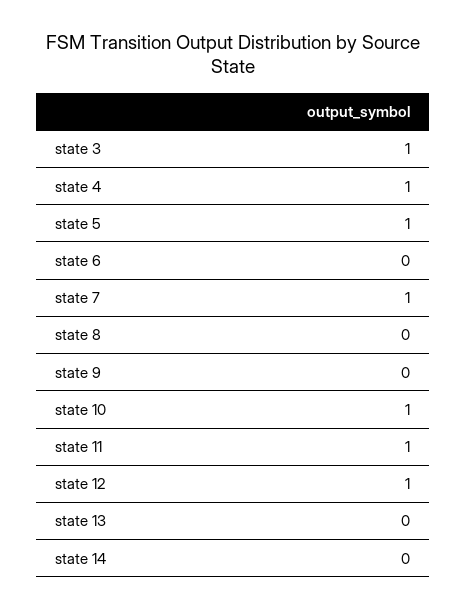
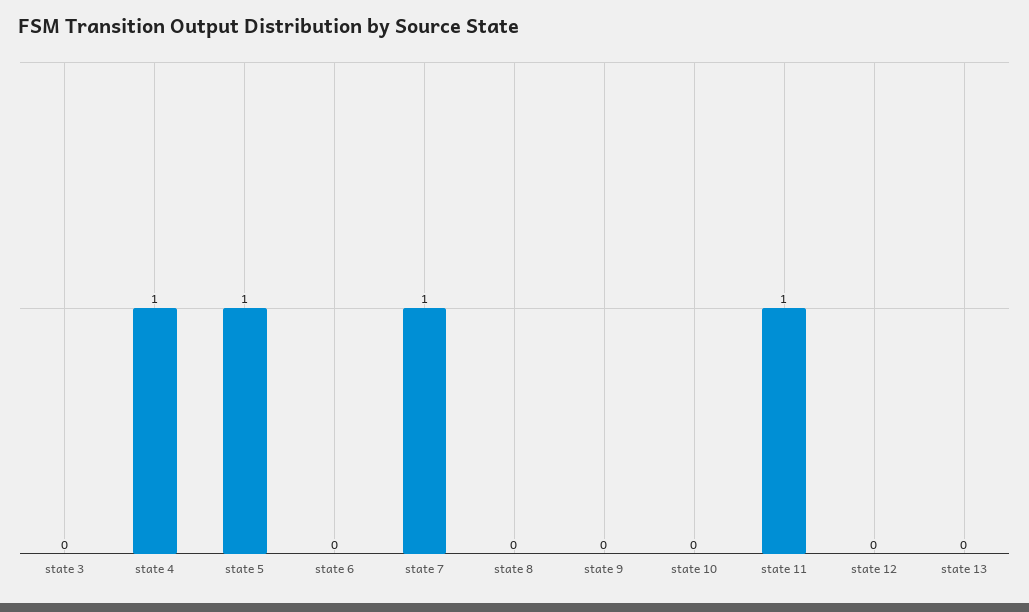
state 3: 1 -> 0
state 10: 1 -> 0
state 12: 1 -> 0
state 14: 0 -> none

